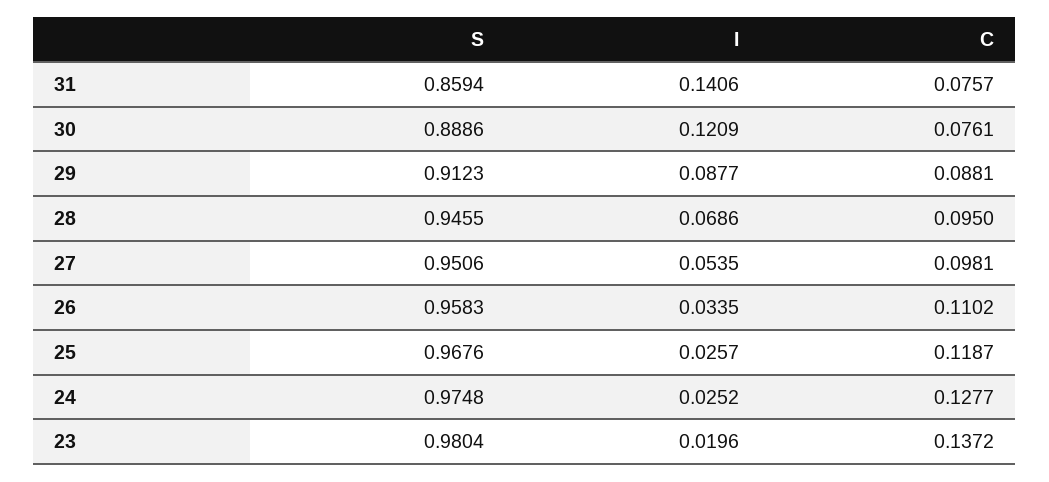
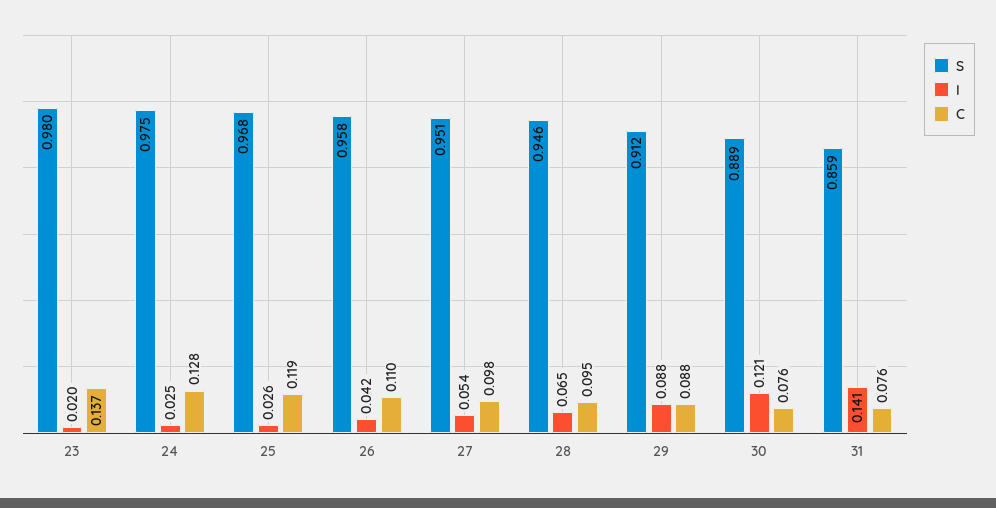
I, 28: 0.0686 -> 0.065
I, 26: 0.0335 -> 0.042

